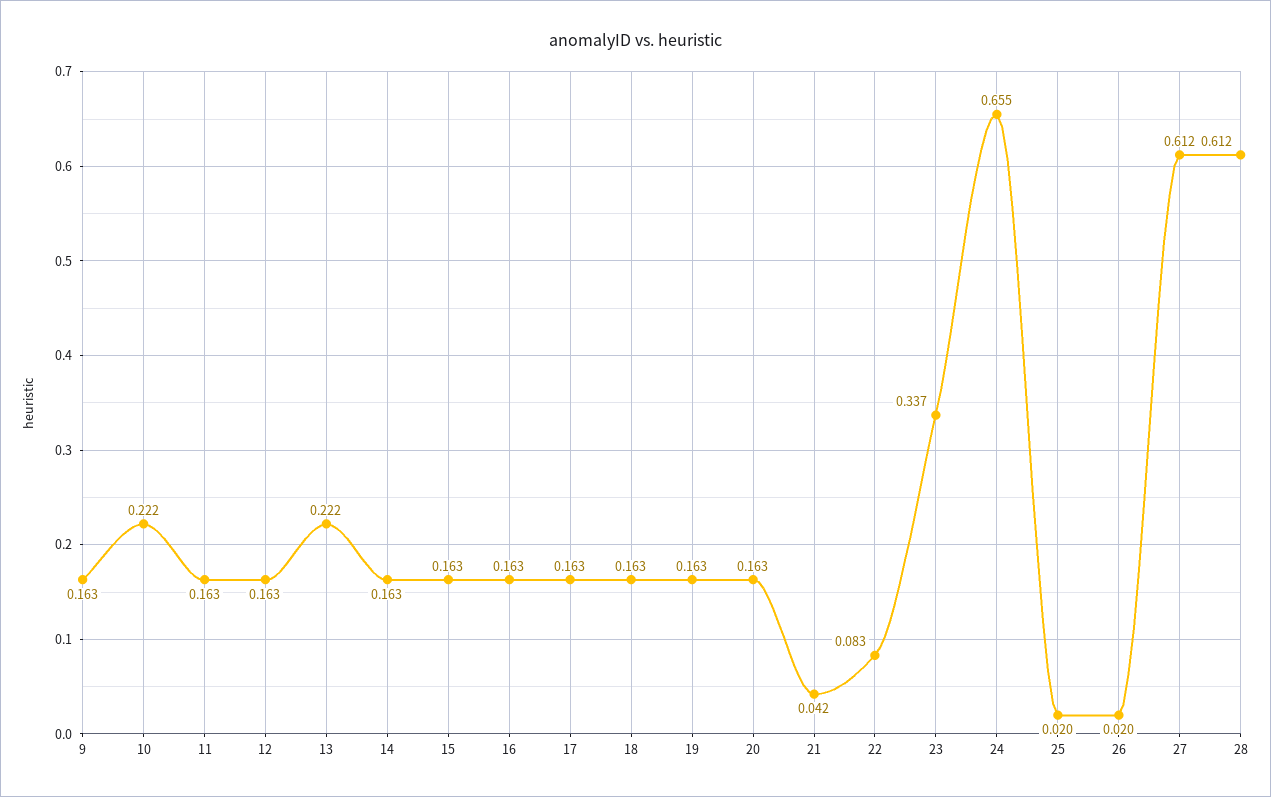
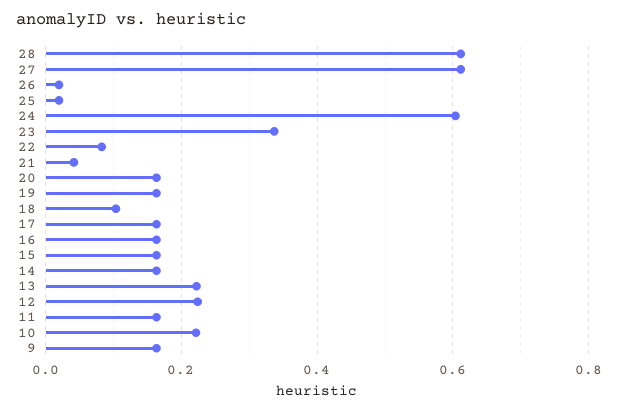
12: 0.163 -> 0.22
18: 0.163 -> 0.1
24: 0.655 -> 0.6

